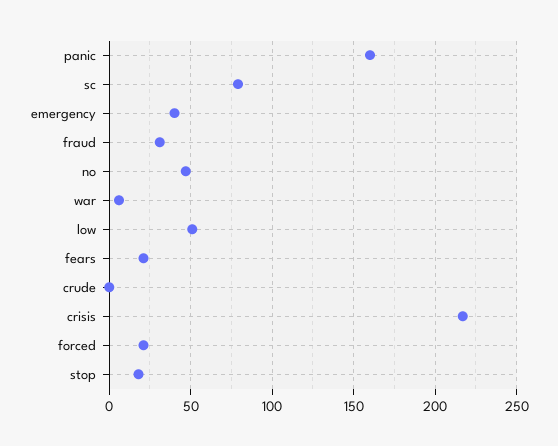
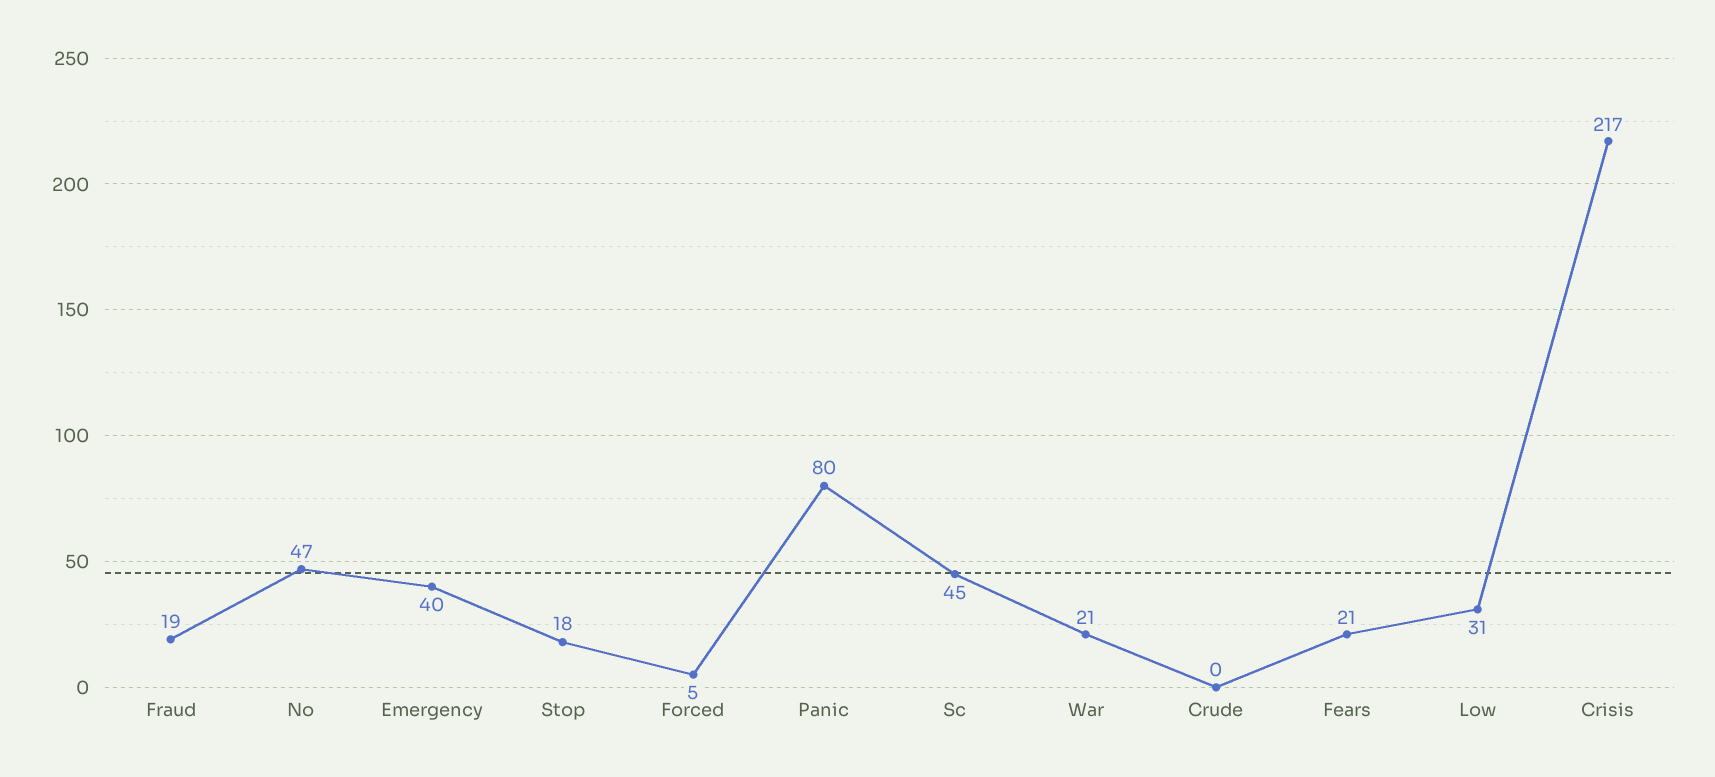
panic: 160 -> 80
sc: 80 -> 45
fraud: 30 -> 19
war: 5 -> 21
low: 50 -> 31
forced: 20 -> 5

